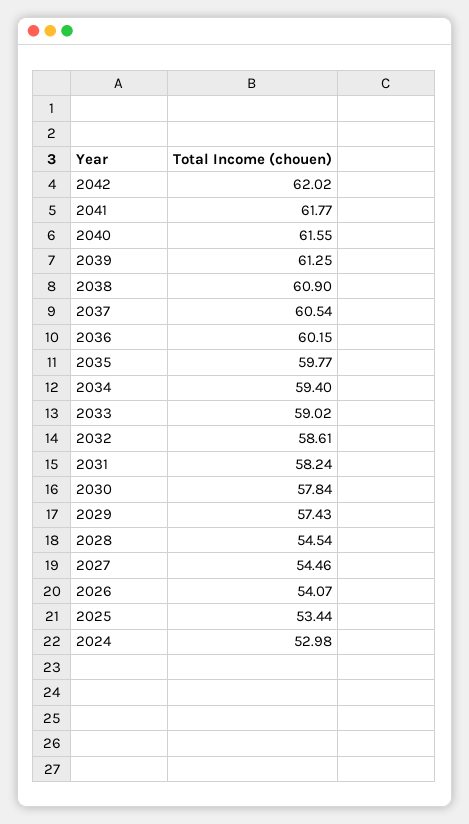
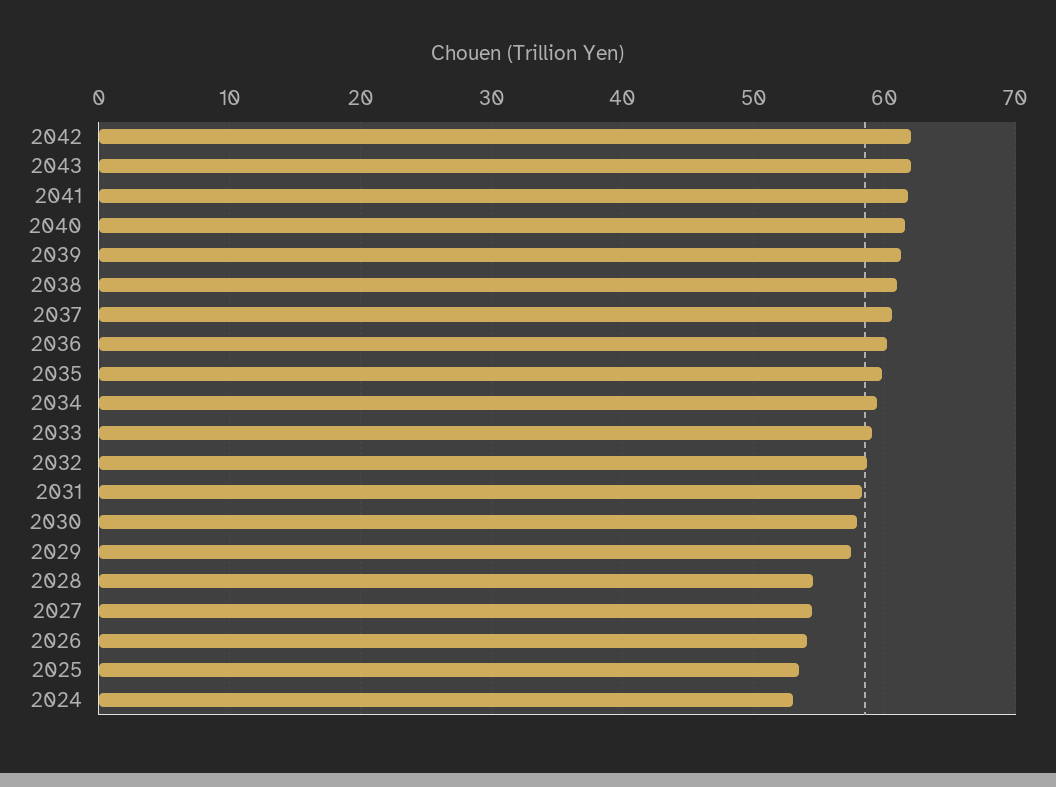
2043: none -> 62

